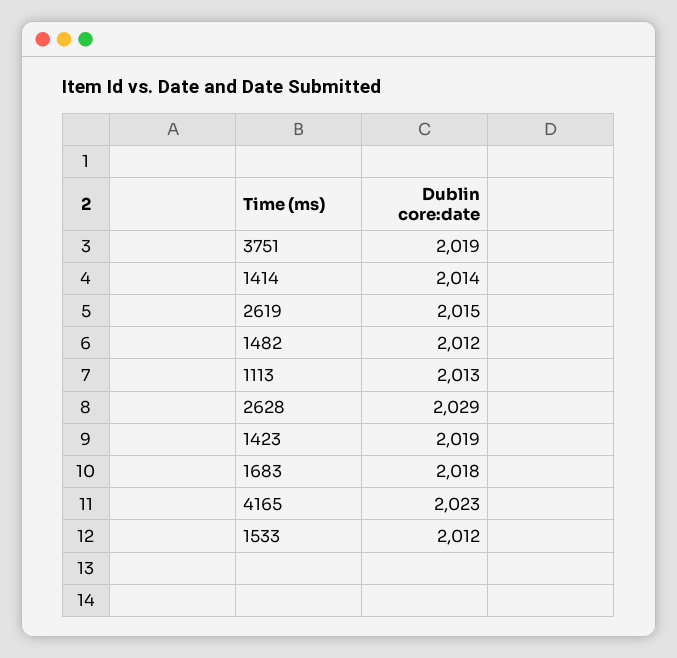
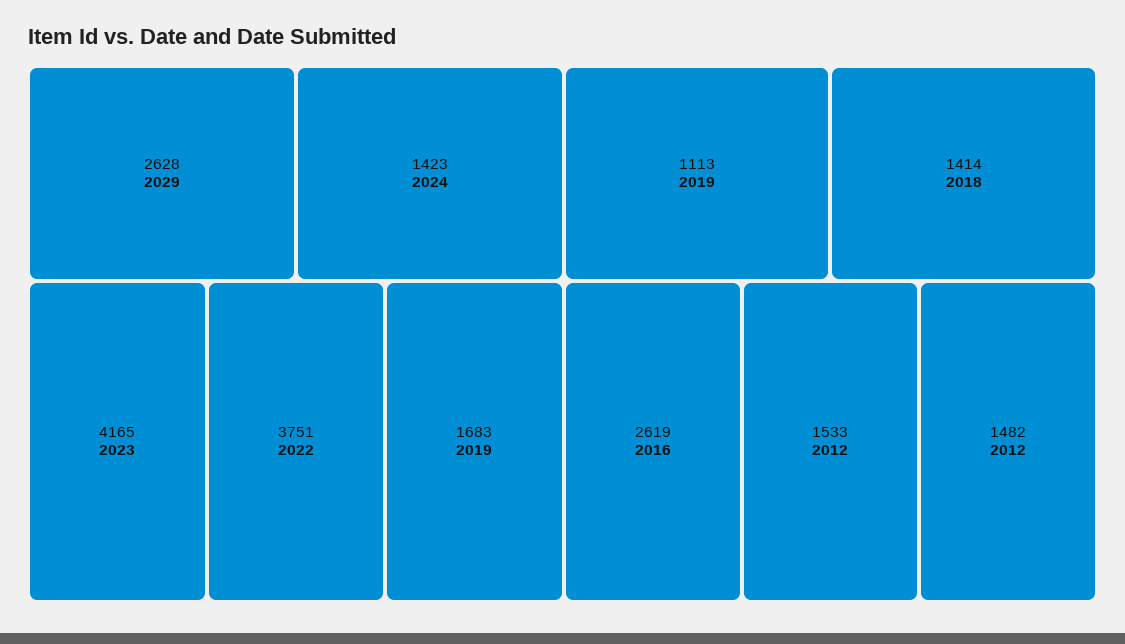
3751: 2019 -> 2022
1414: 2014 -> 2018
2619: 2015 -> 2016
1113: 2013 -> 2019
1423: 2019 -> 2024
1683: 2018 -> 2019

